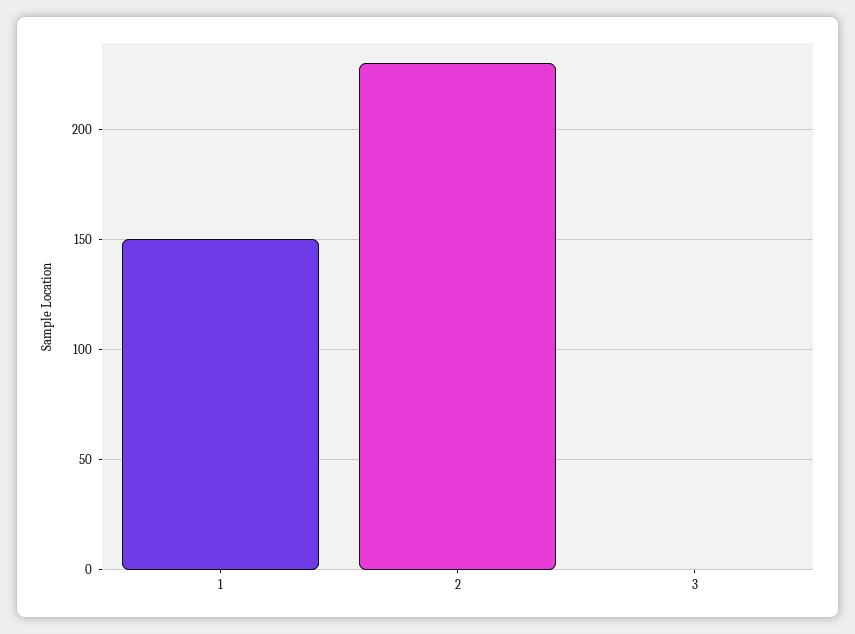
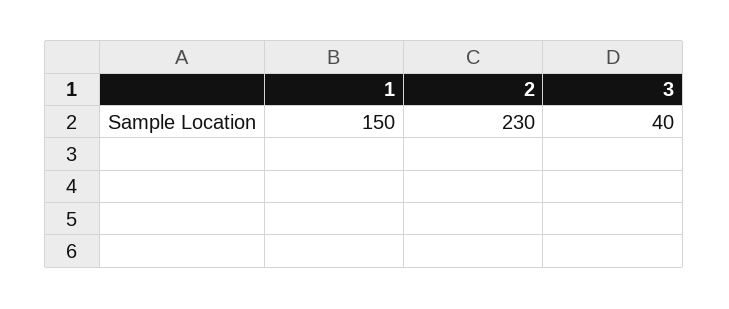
3: 0 -> 40

